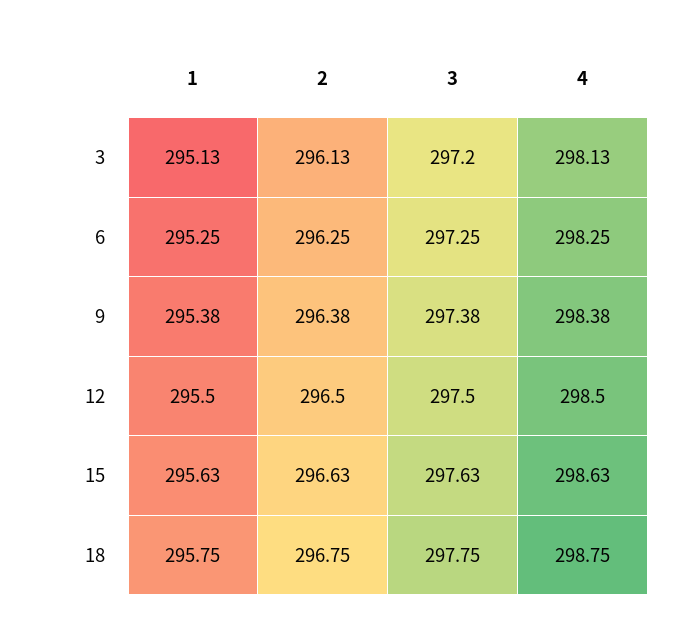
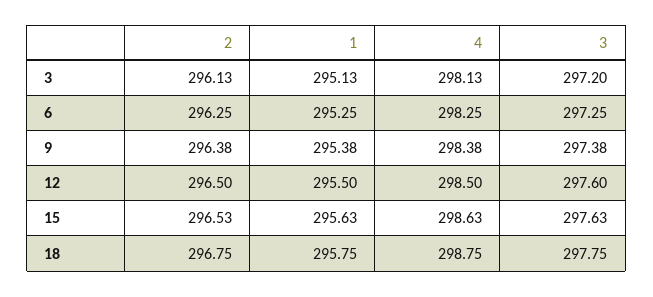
3, 12: 297.5 -> 297.6
2, 15: 296.63 -> 296.53

